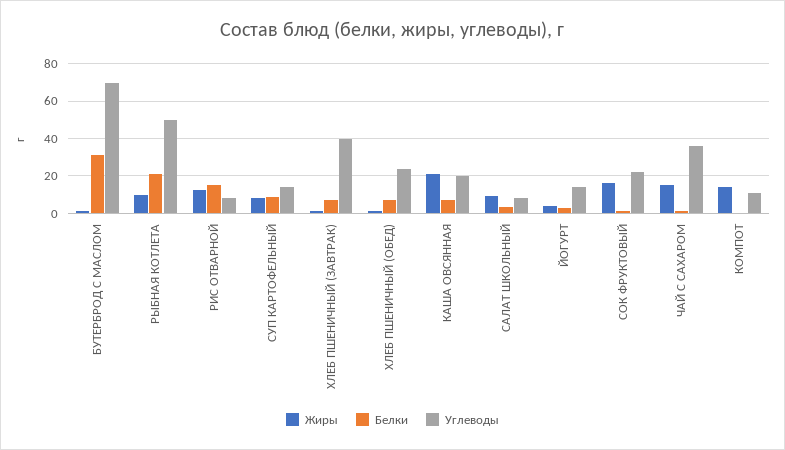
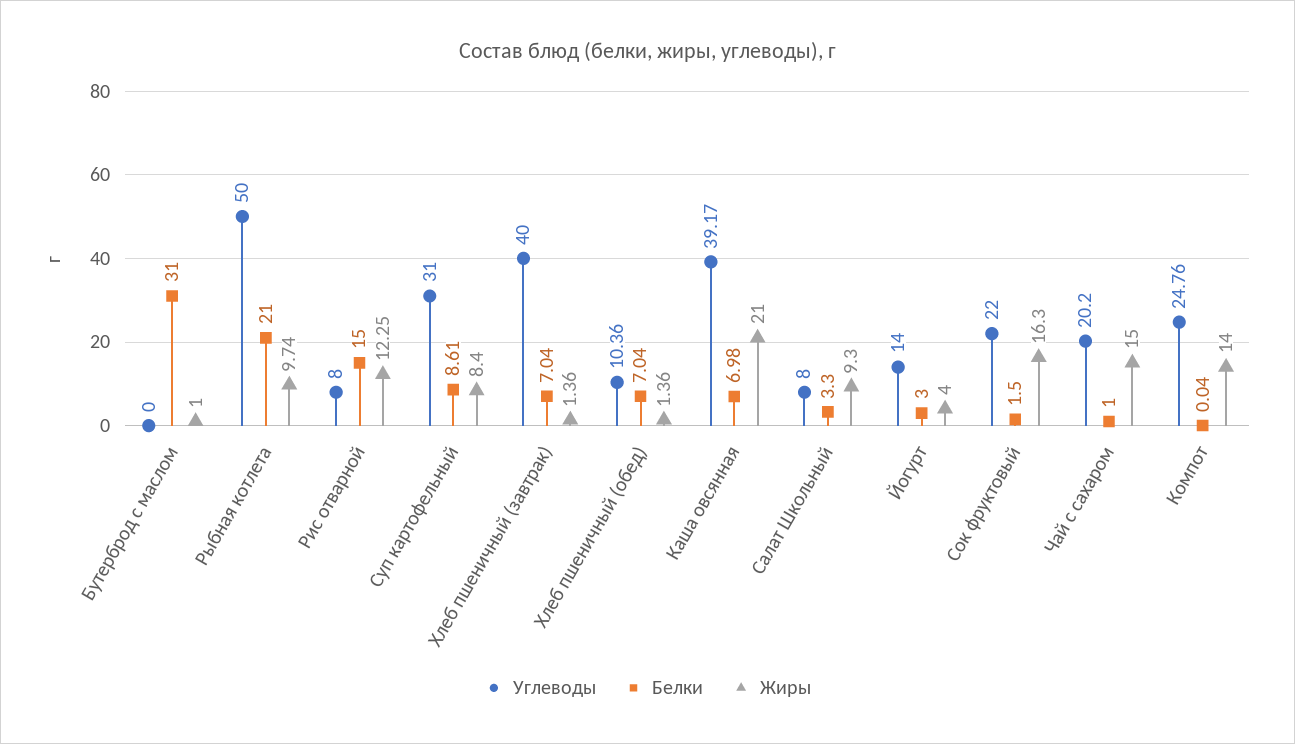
Углеводы, БУТЕРБРОД С МАСЛОМ: 70 -> 0
Углеводы, СУП КАРТОФЕЛЬНЫЙ: 15 -> 31
Углеводы, ХЛЕБ ПШЕНИЧНЫЙ (ОБЕД): 25 -> 10.36
Углеводы, КАША ОВСЯННАЯ: 20 -> 39.17
Углеводы, ЧАЙ С САХАРОМ: 35 -> 20.2
Углеводы, КОМПОТ: 10 -> 24.76

